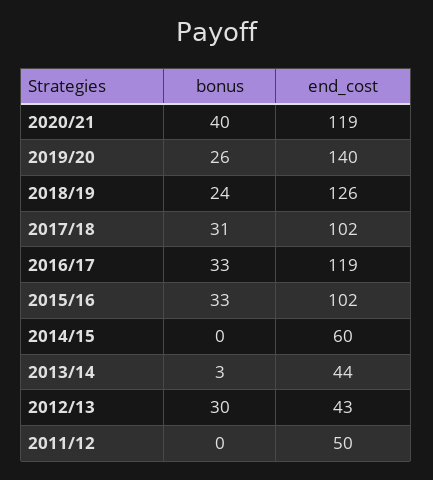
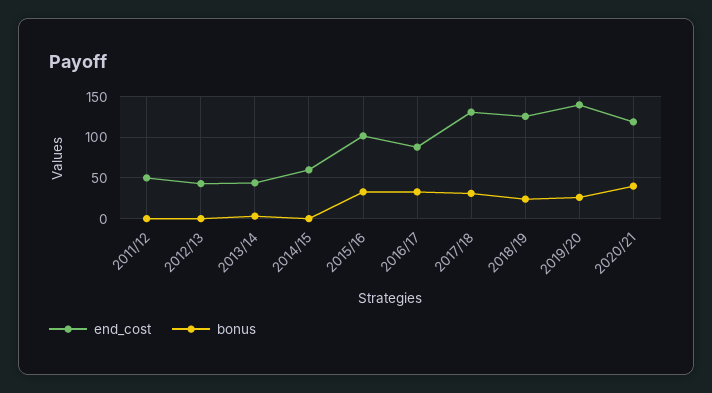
end_cost, 2017/18: 102 -> 130
end_cost, 2016/17: 119 -> 90
bonus, 2012/13: 30 -> 0

